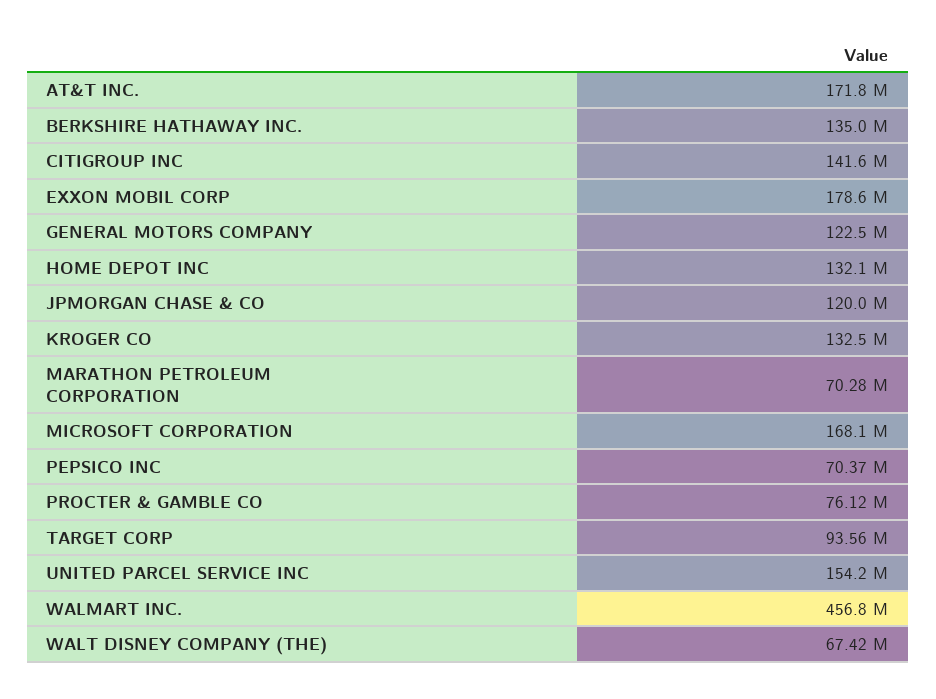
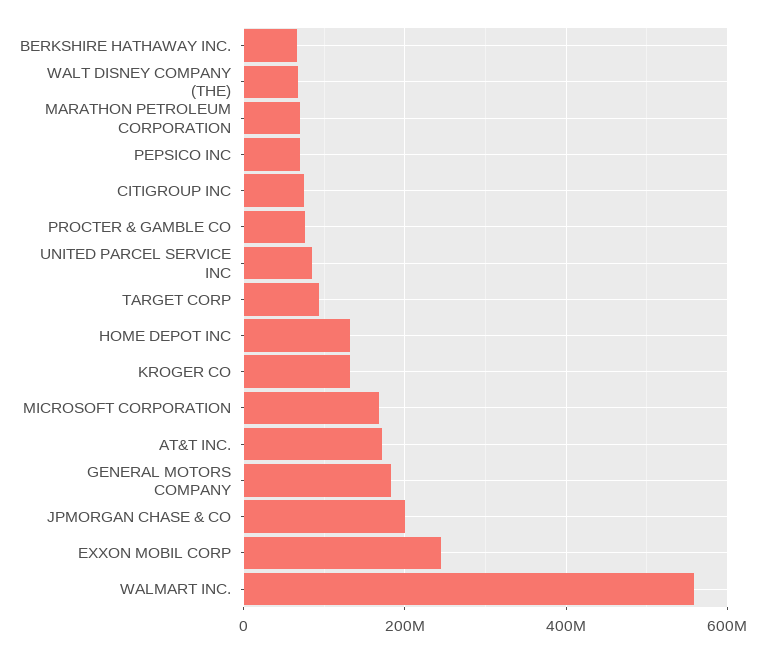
BERKSHIRE HATHAWAY INC.: 135000000 -> 60000000
CITIGROUP INC: 141600000 -> 80000000
EXXON MOBIL CORP: 178600000 -> 240000000
GENERAL MOTORS COMPANY: 122500000 -> 180000000
JPMORGAN CHASE & CO: 120000000 -> 200000000
UNITED PARCEL SERVICE INC: 154200000 -> 80000000
WALMART INC.: 456800000 -> 560000000

